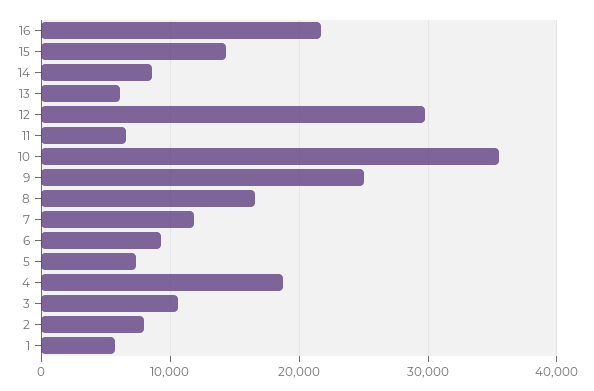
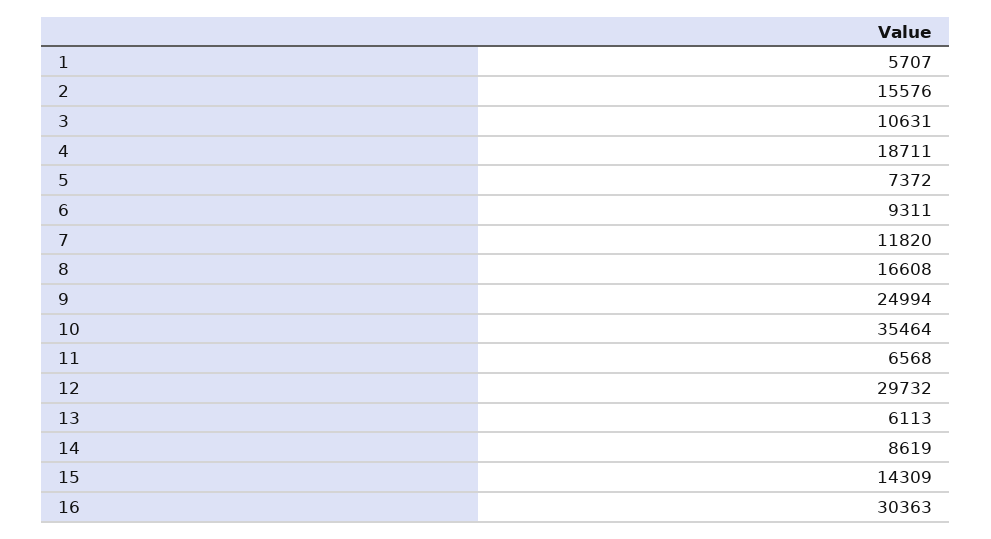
16: 22000 -> 30363
2: 8000 -> 15576

